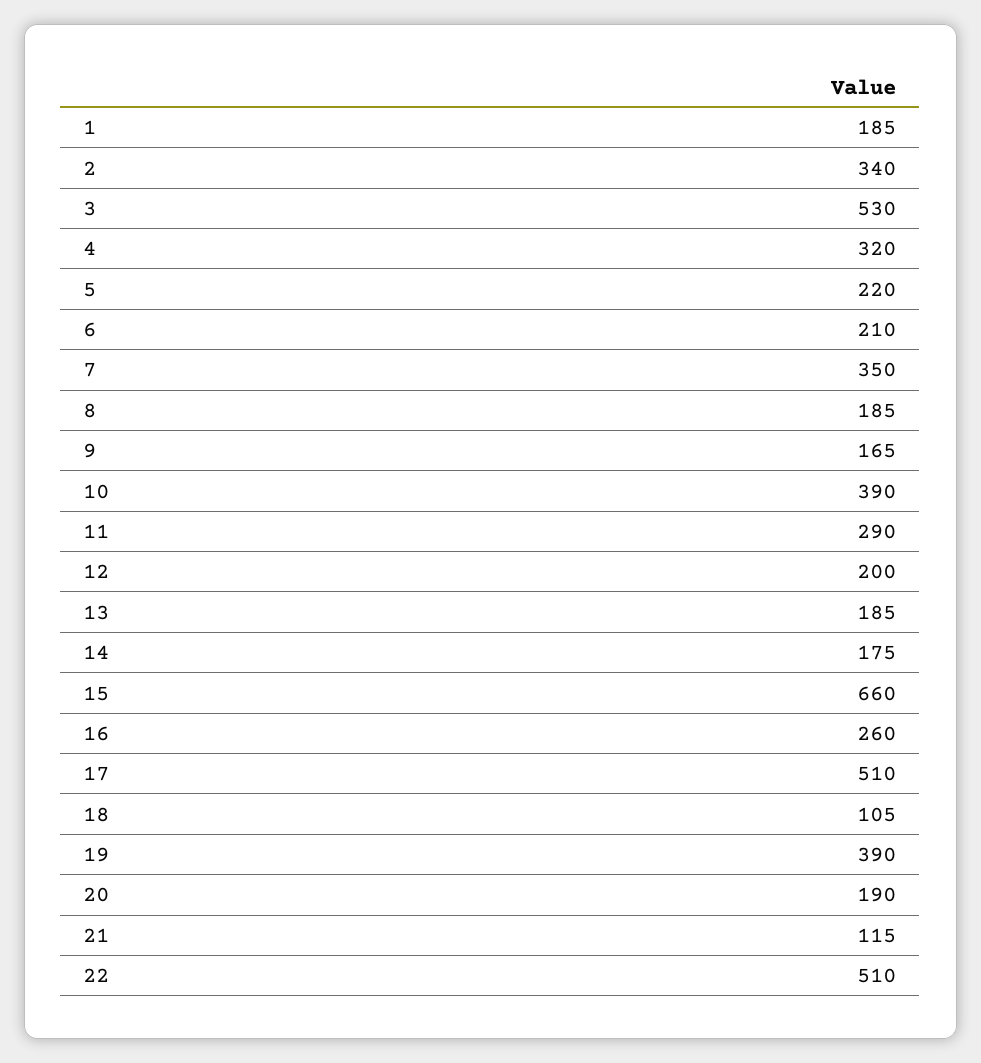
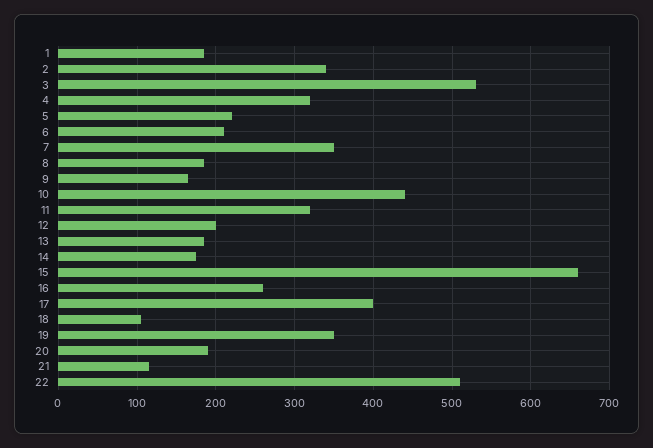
10: 390 -> 440
11: 290 -> 320
17: 510 -> 400
19: 390 -> 350

